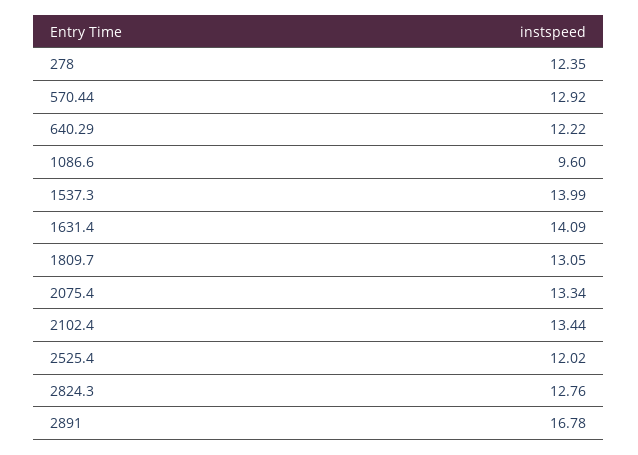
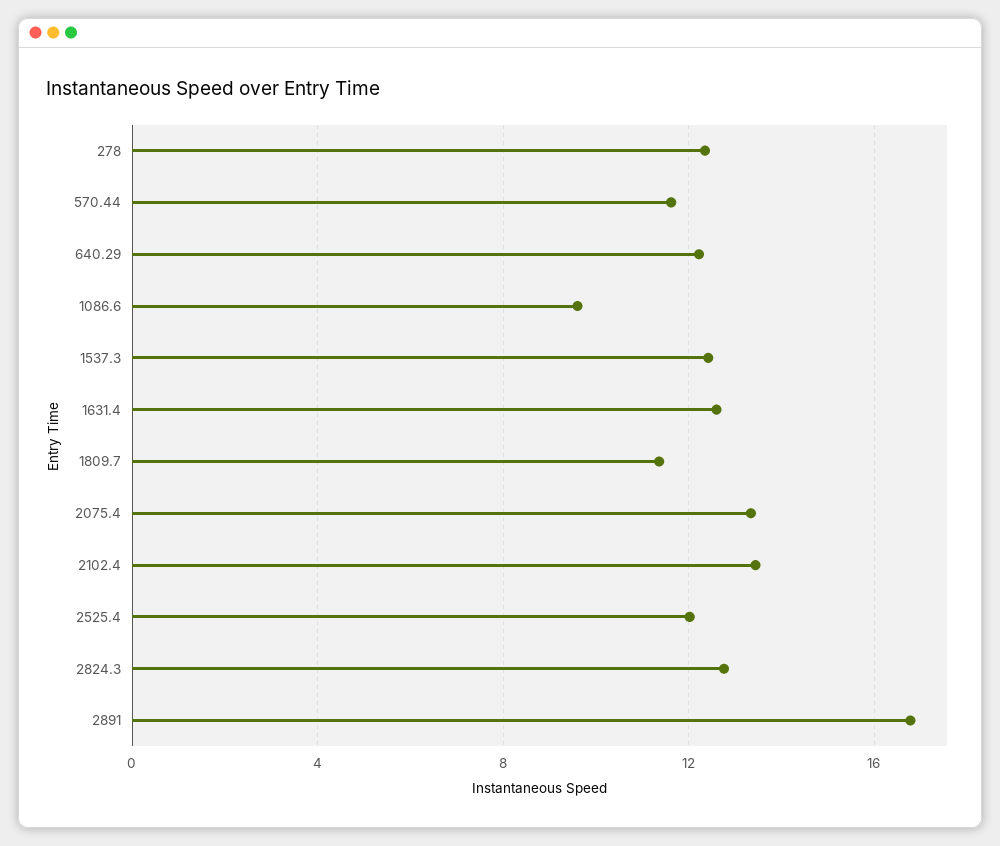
570.44: 12.92 -> 11.5
1537.3: 13.99 -> 12.5
1631.4: 14.09 -> 12.5
1809.7: 13.05 -> 11.5

